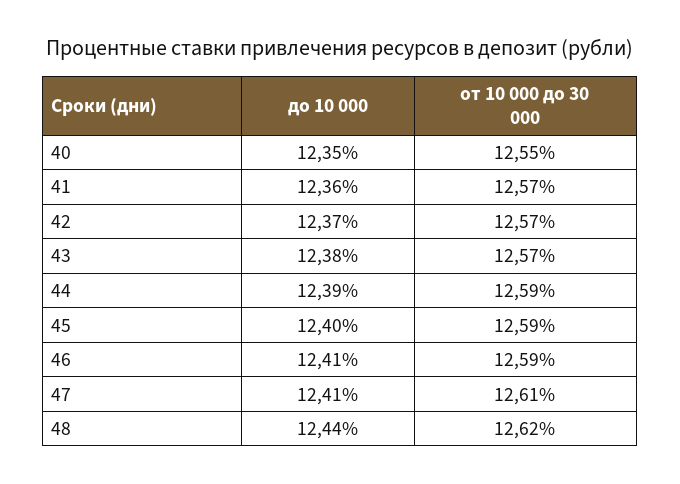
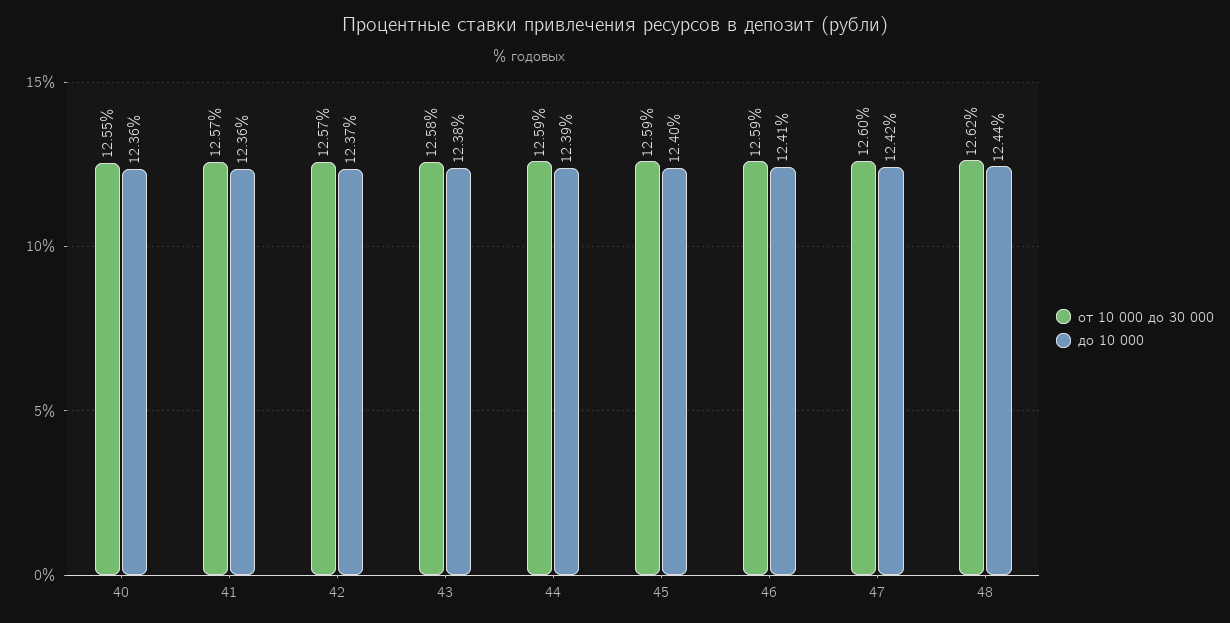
до 10 000, 40: 12.35 -> 12.36
от 10 000 до 30 000, 43: 12.57 -> 12.58
до 10 000, 47: 12.41 -> 12.42
от 10 000 до 30 000, 47: 12.61 -> 12.6

